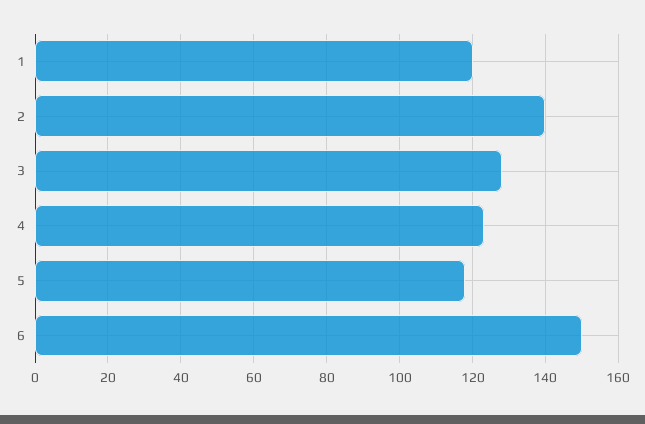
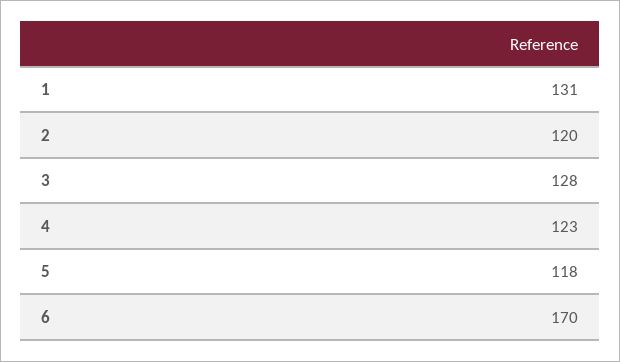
1: 120 -> 131
2: 140 -> 120
6: 150 -> 170

